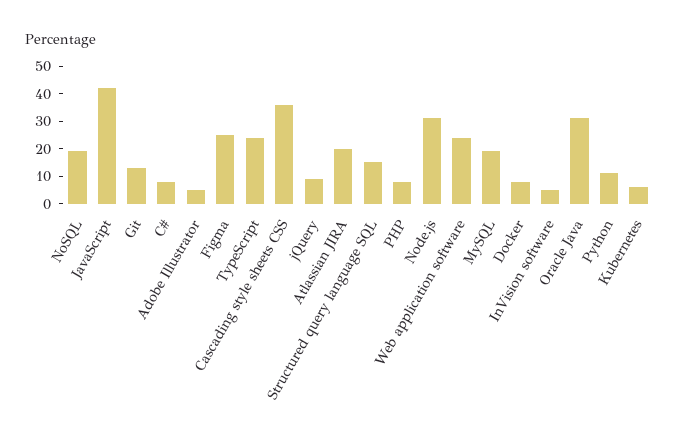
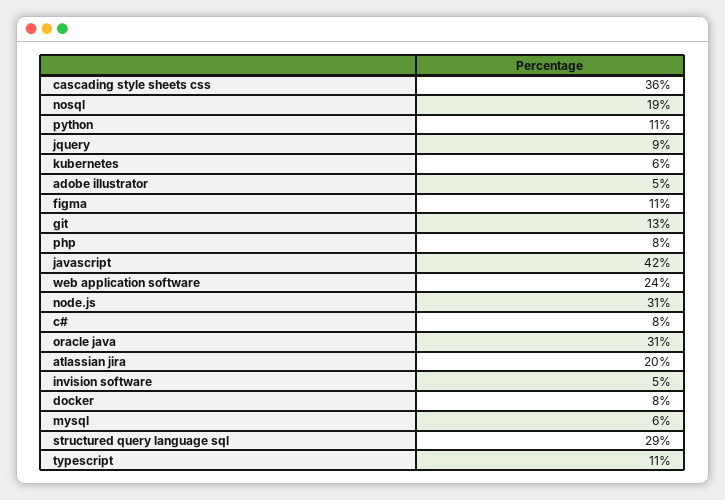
Figma: 25 -> 11
TypeScript: 25 -> 11
Structured query language SQL: 15 -> 29
MySQL: 20 -> 6

